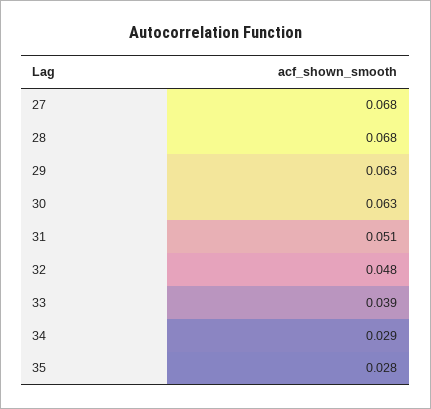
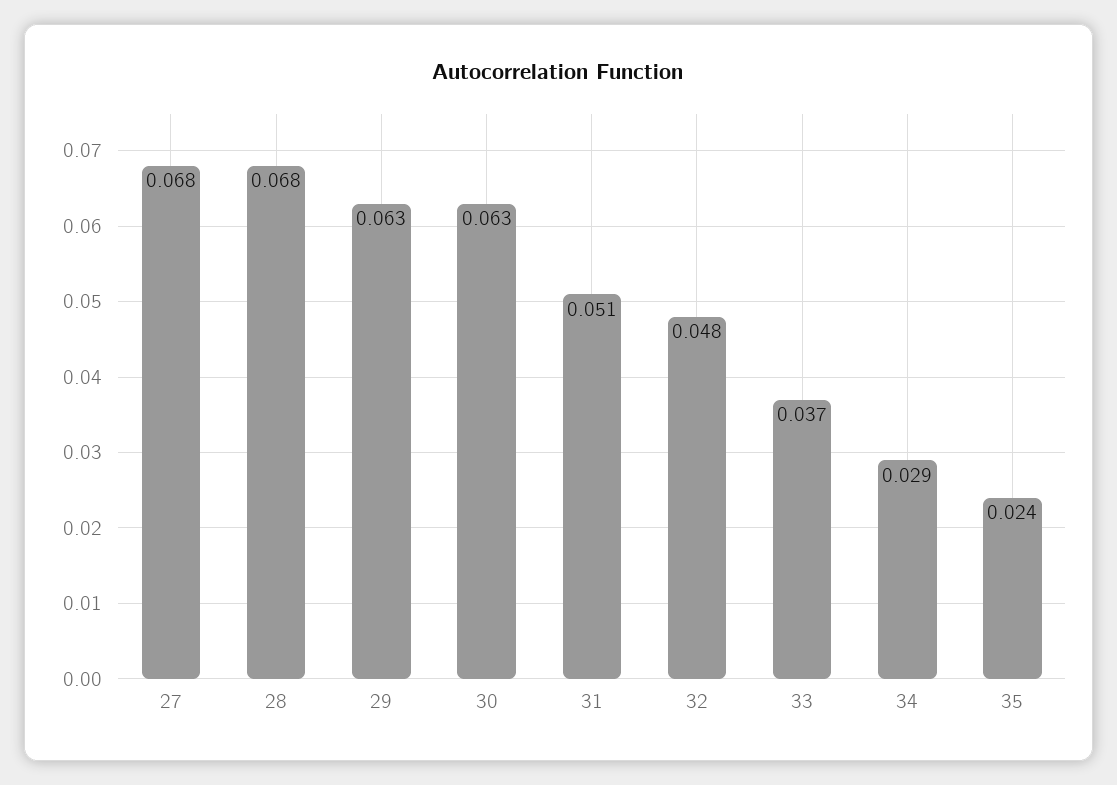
33: 0.039 -> 0.037
35: 0.028 -> 0.024

